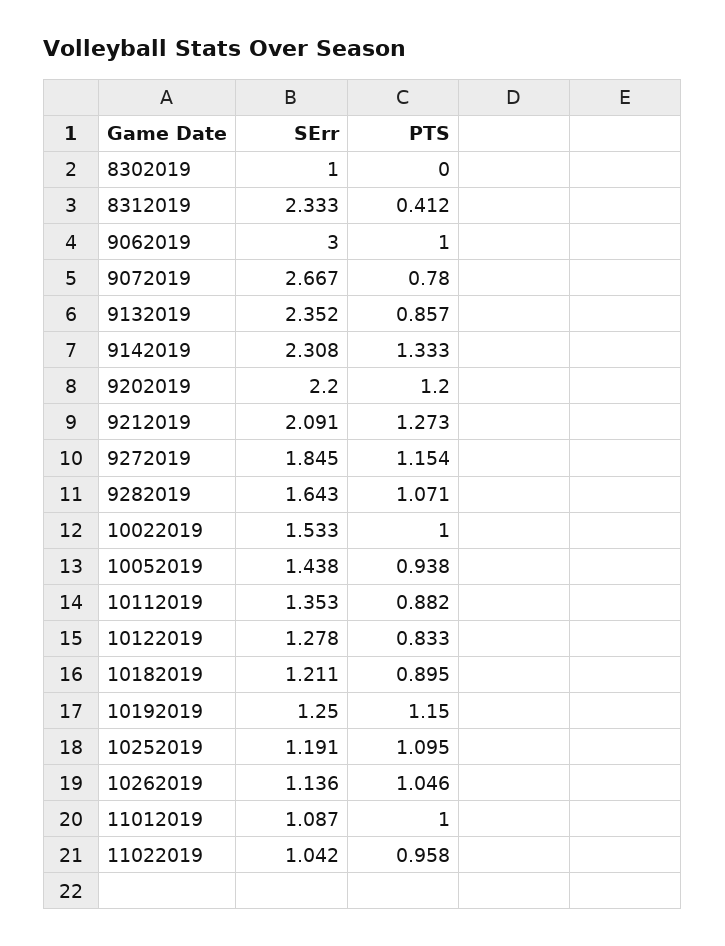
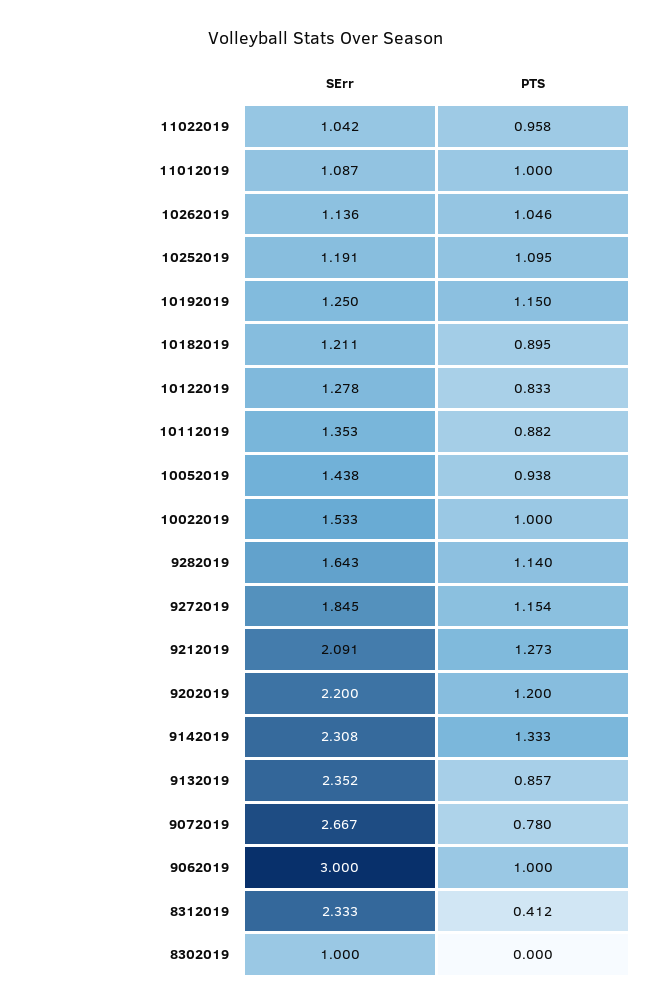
PTS, 9282019: 1.071 -> 1.14

